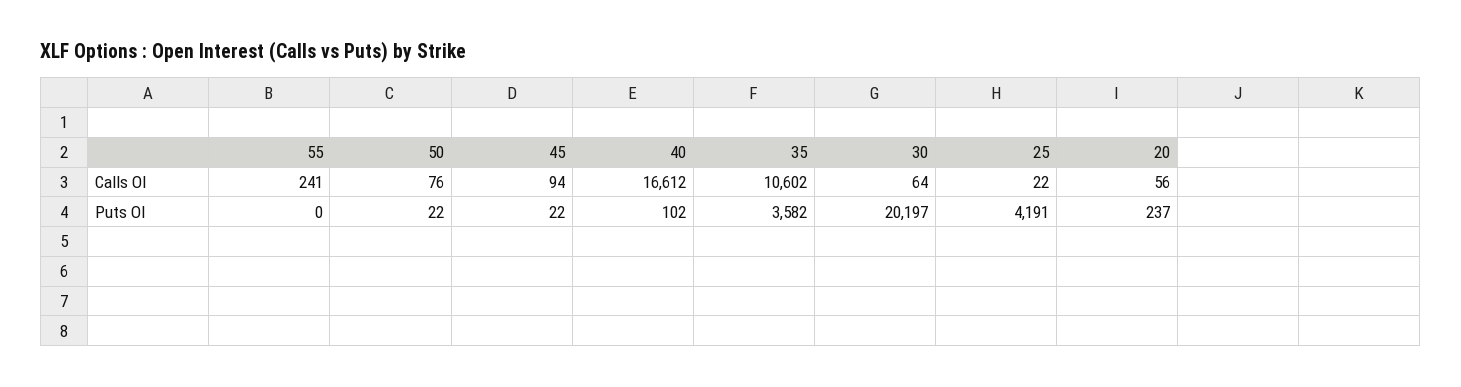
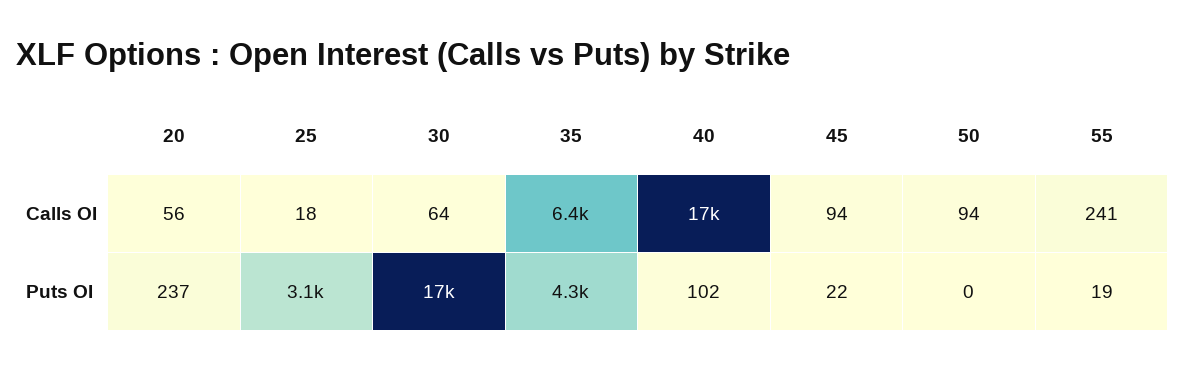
50, Calls OI: 76 -> 94
35, Calls OI: 10602 -> 6400
25, Calls OI: 22 -> 18
55, Puts OI: 0 -> 19
50, Puts OI: 22 -> 0
35, Puts OI: 3582 -> 4300
30, Puts OI: 20197 -> 17000
25, Puts OI: 4191 -> 3100

